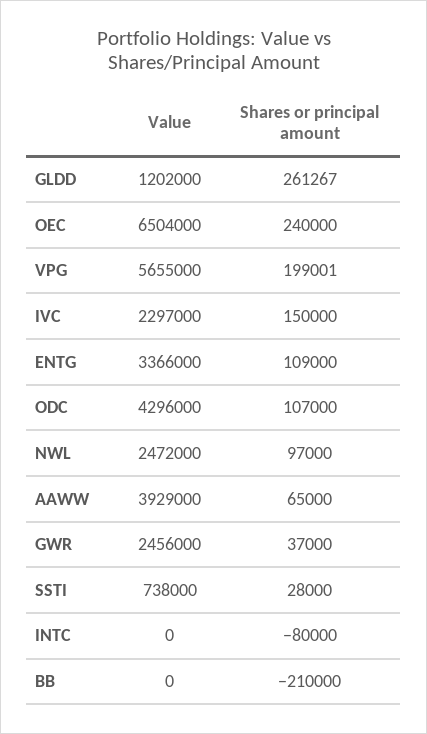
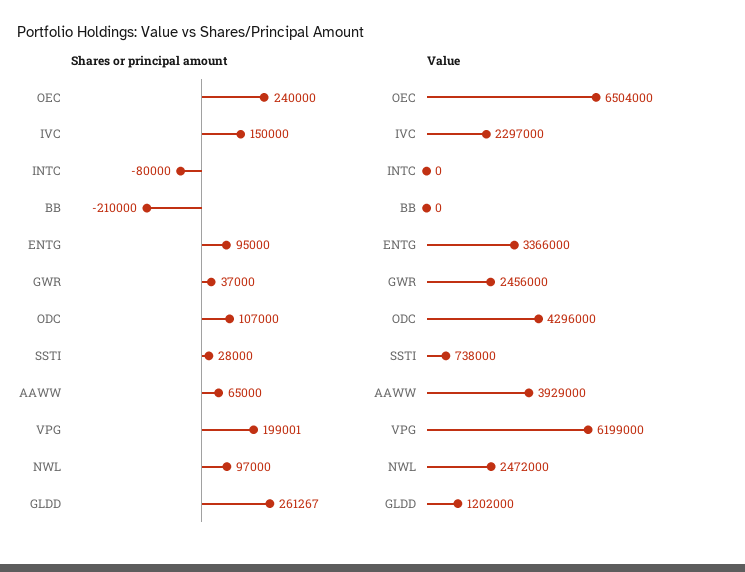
Value, VPG: 5655000 -> 6199000
Shares or principal amount, ENTG: 109000 -> 95000

